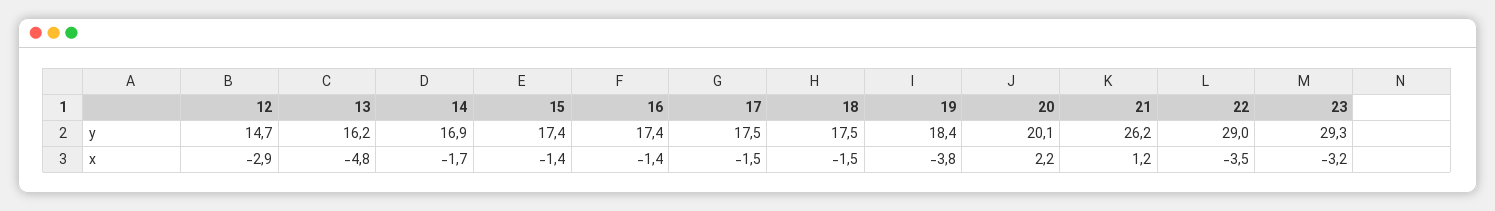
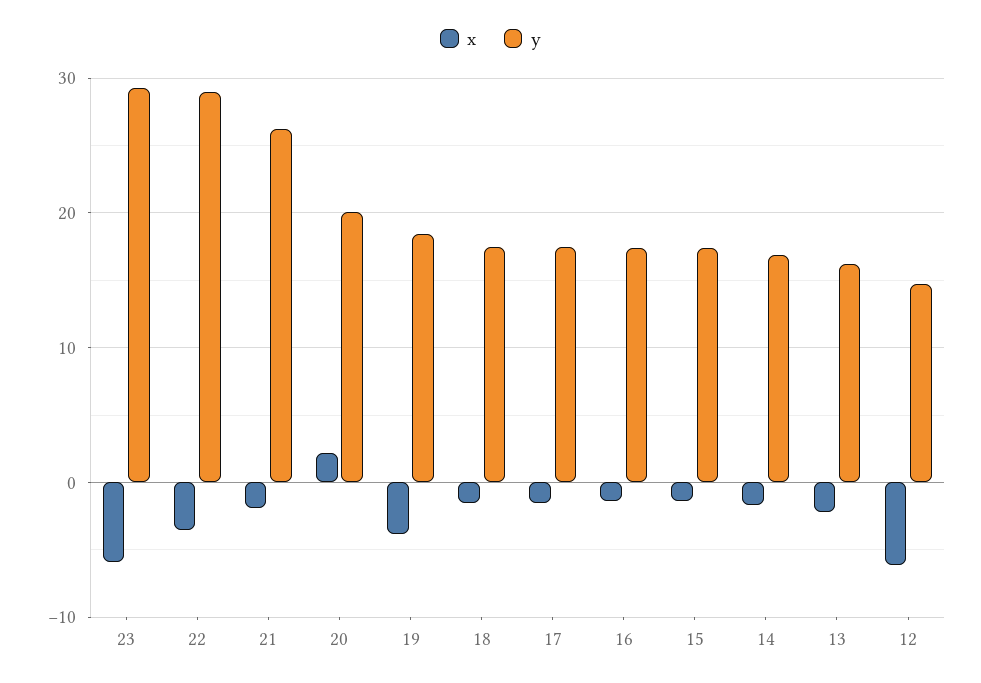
x, 12: -2.9 -> -6
x, 13: -4.8 -> -2
x, 21: 1.2 -> -2
x, 23: -3.2 -> -6

